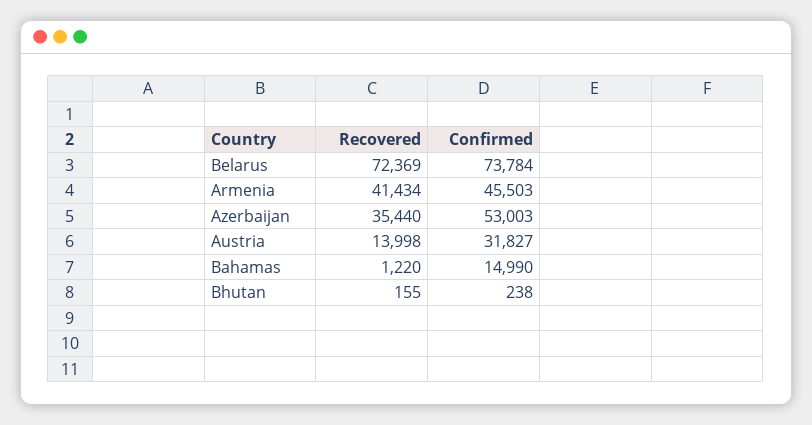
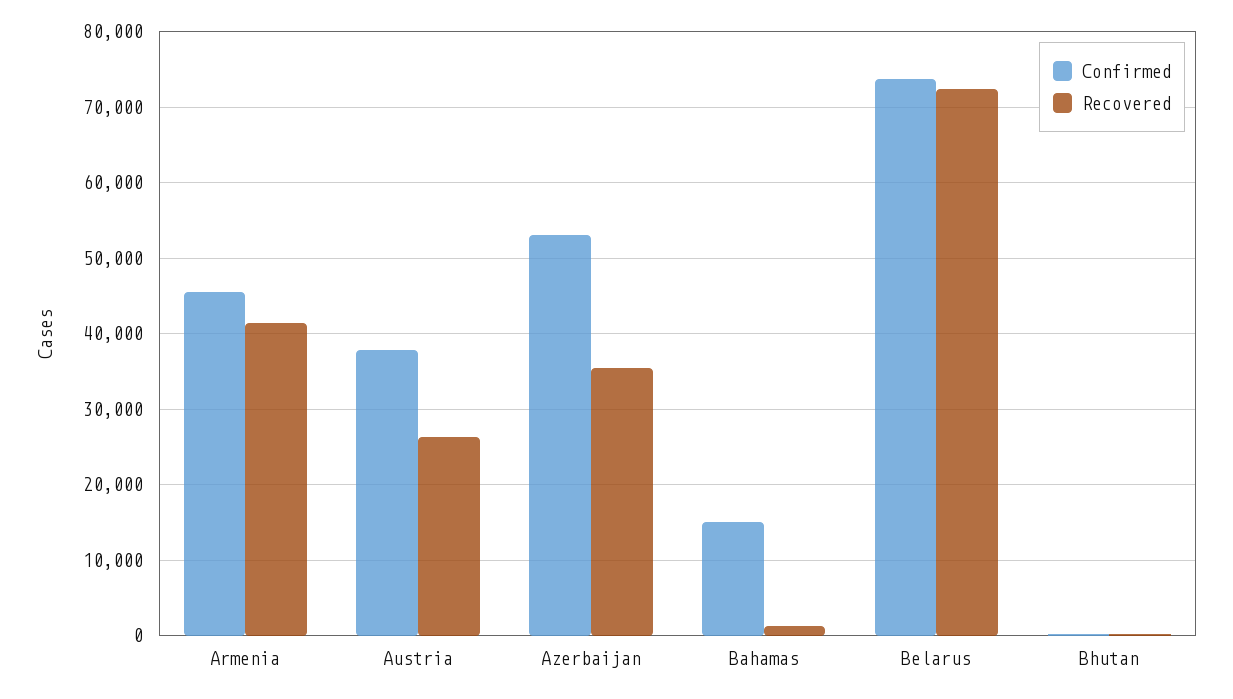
Recovered, Austria: 13998 -> 26000
Confirmed, Austria: 31827 -> 38000

